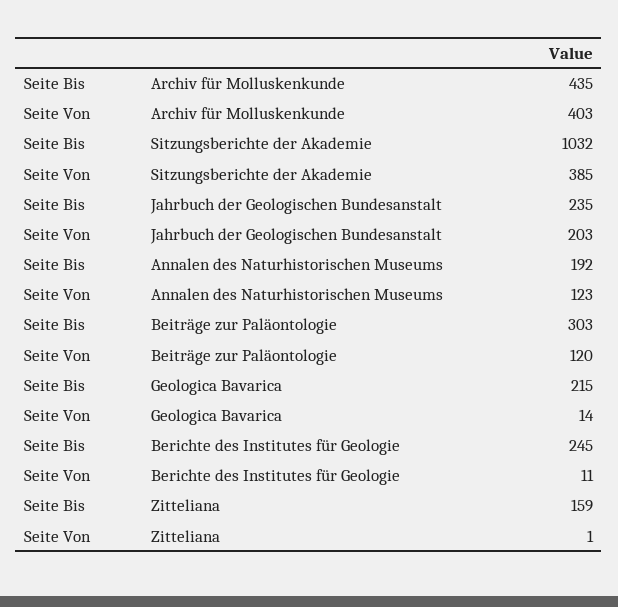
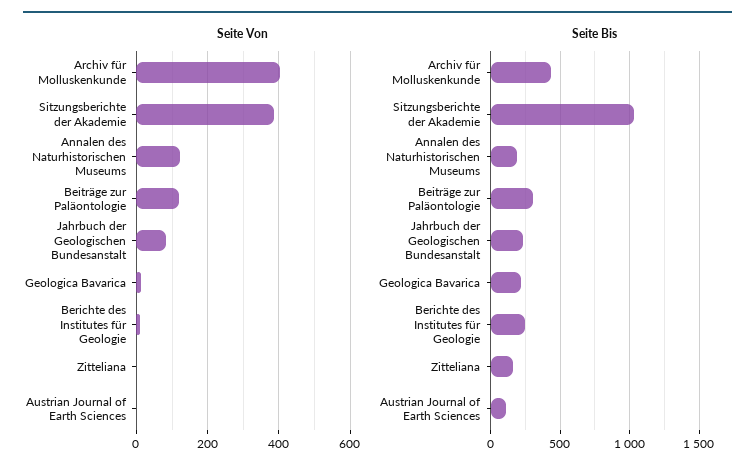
Seite Von, Jahrbuch der Geologischen Bundesanstalt: 203 -> 80
Seite Von, Austrian Journal of Earth Sciences: none -> 0
Seite Bis, Austrian Journal of Earth Sciences: none -> 100

